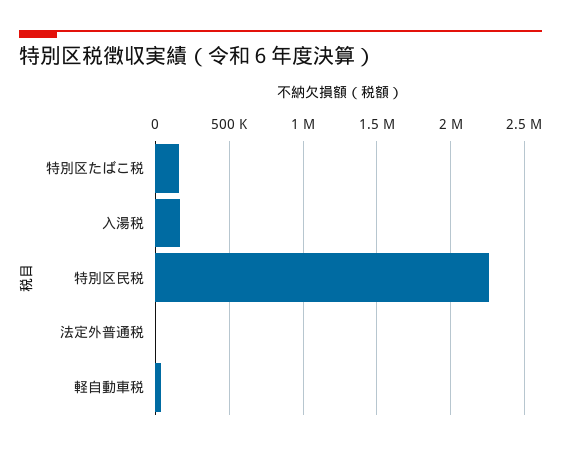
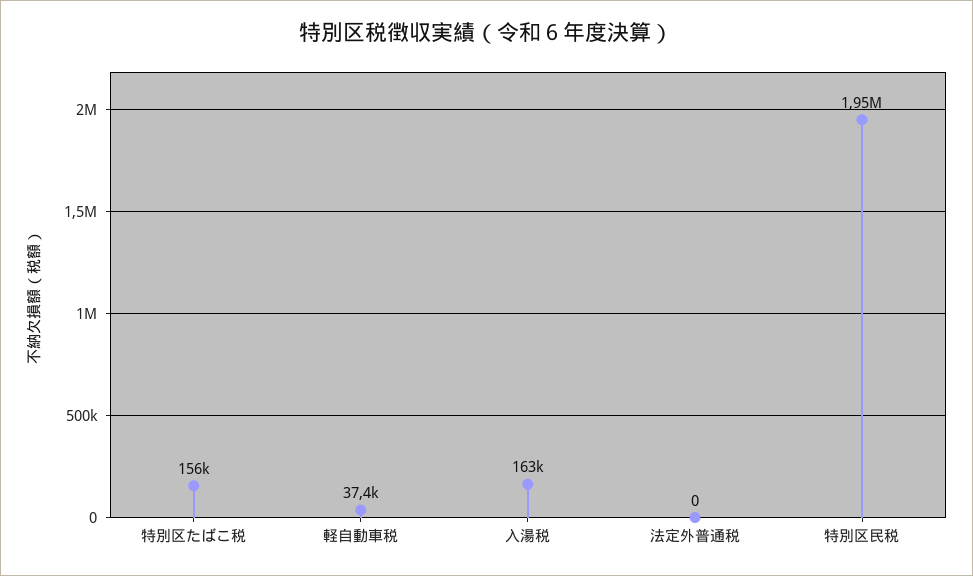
特別区民税: 2250000 -> 1950000

